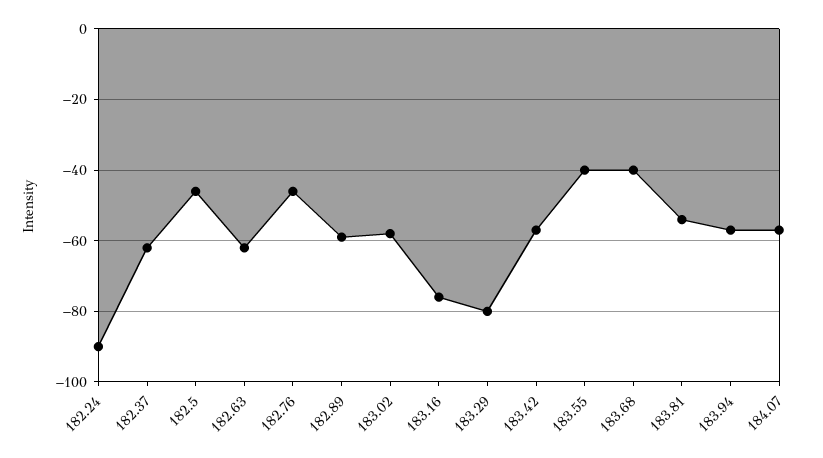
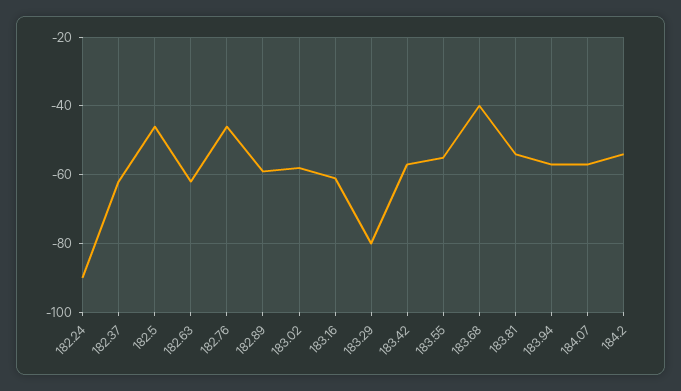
183.16: -75 -> -60
183.55: -40 -> -55
184.2: none -> -55

